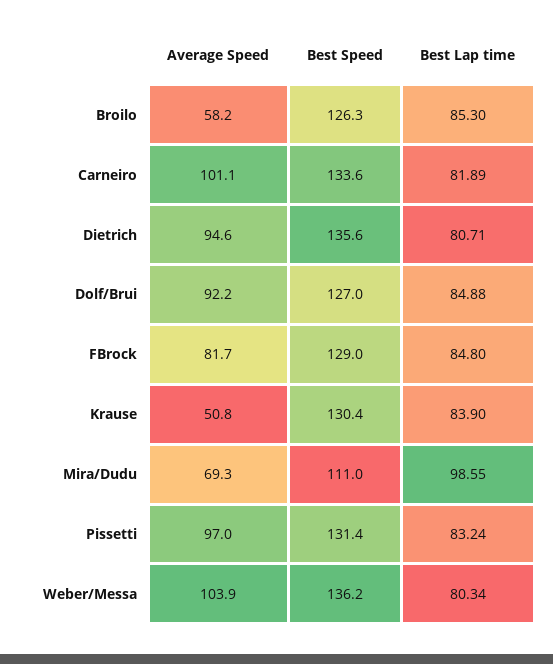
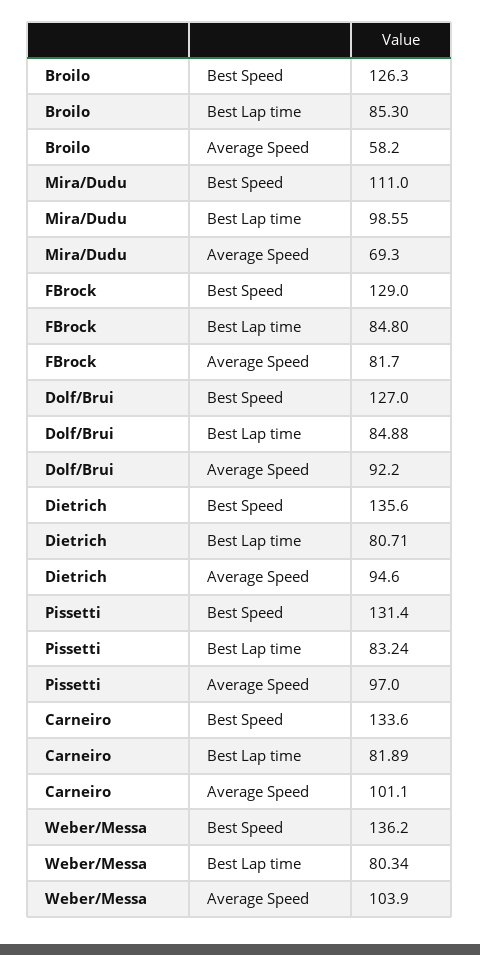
Average Speed, Krause: 50.8 -> none
Best Speed, Krause: 130.4 -> none
Best Lap time, Krause: 83.9 -> none

